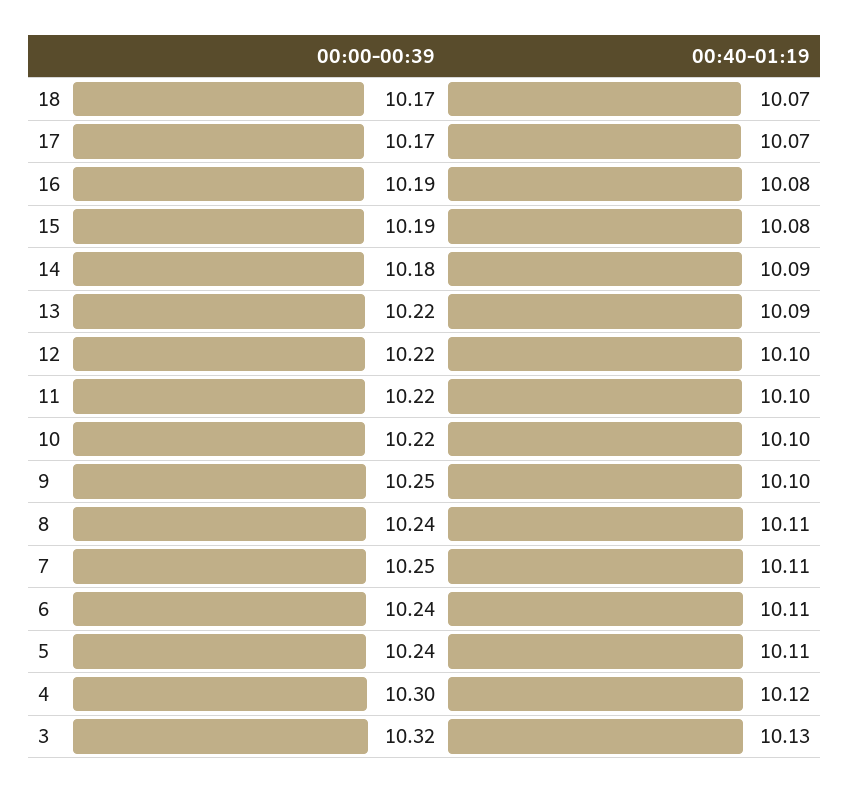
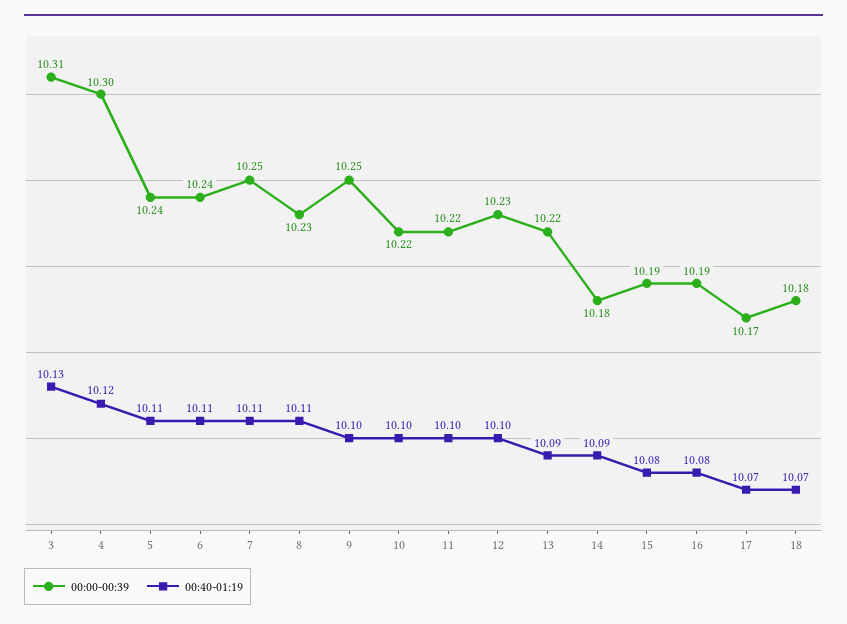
00:00-00:39, 18: 10.17 -> 10.18
00:00-00:39, 12: 10.22 -> 10.23
00:00-00:39, 8: 10.24 -> 10.23
00:00-00:39, 3: 10.32 -> 10.31

